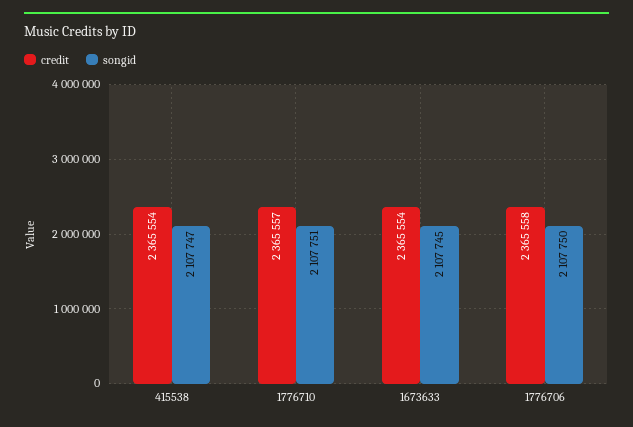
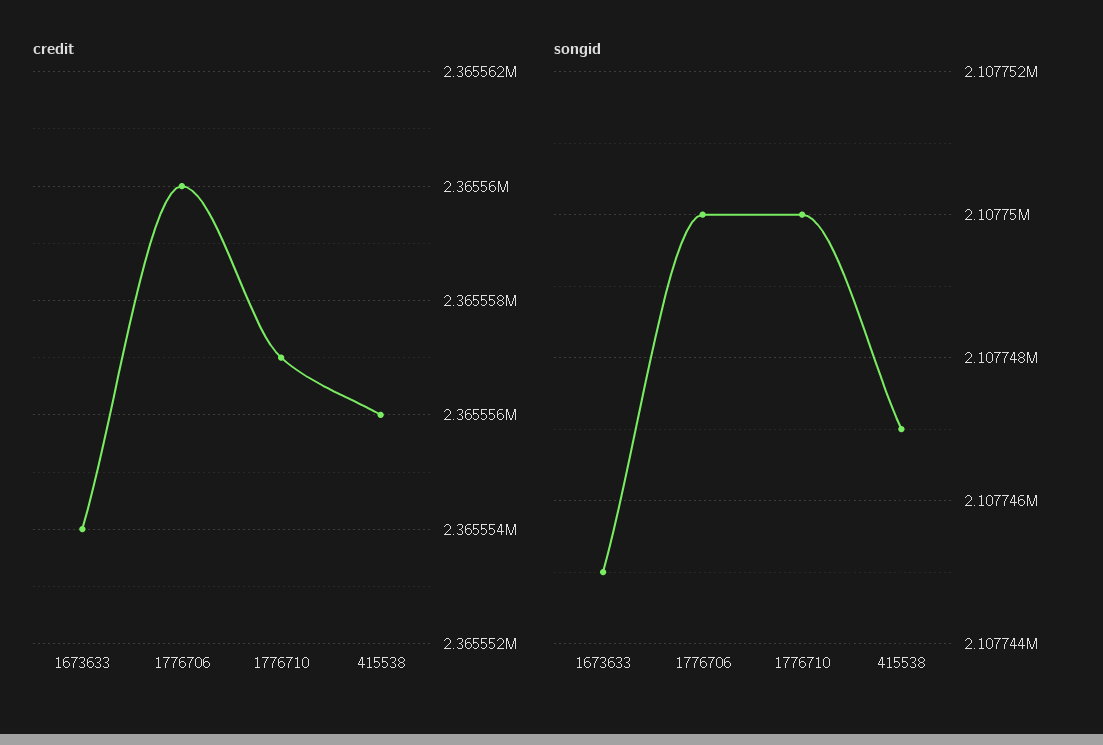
credit, 415538: 2365554 -> 2365556
songid, 1776710: 2107751 -> 2107750
credit, 1776706: 2365558 -> 2365560

